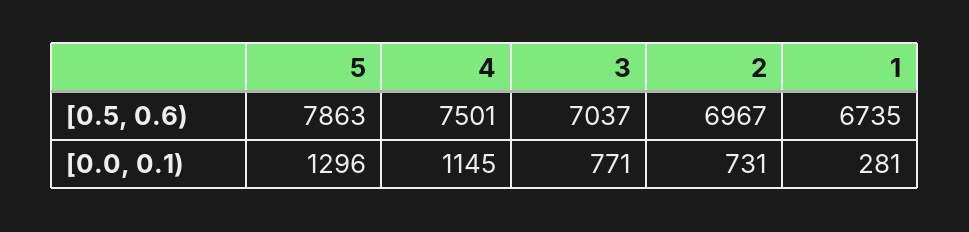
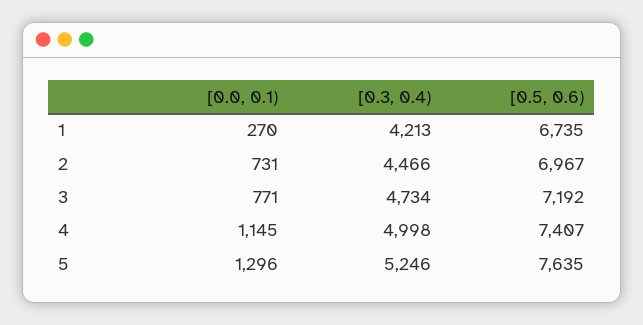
5, [0.5, 0.6): 7863 -> 7635
4, [0.5, 0.6): 7501 -> 7407
3, [0.5, 0.6): 7037 -> 7192
1, [0.0, 0.1): 281 -> 270
1, [0.3, 0.4): none -> 4213
2, [0.3, 0.4): none -> 4466
3, [0.3, 0.4): none -> 4734
4, [0.3, 0.4): none -> 4998
5, [0.3, 0.4): none -> 5246

